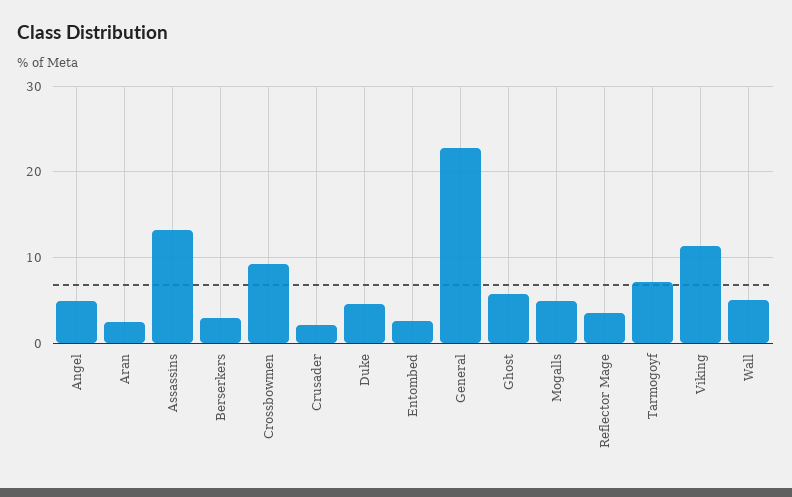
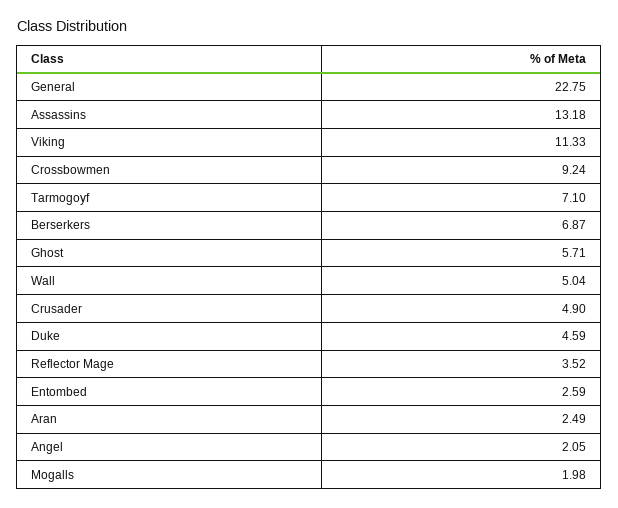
Angel: 5 -> 2.05
Berserkers: 3 -> 6.87
Crusader: 2 -> 4.9
Mogalls: 5 -> 1.98

